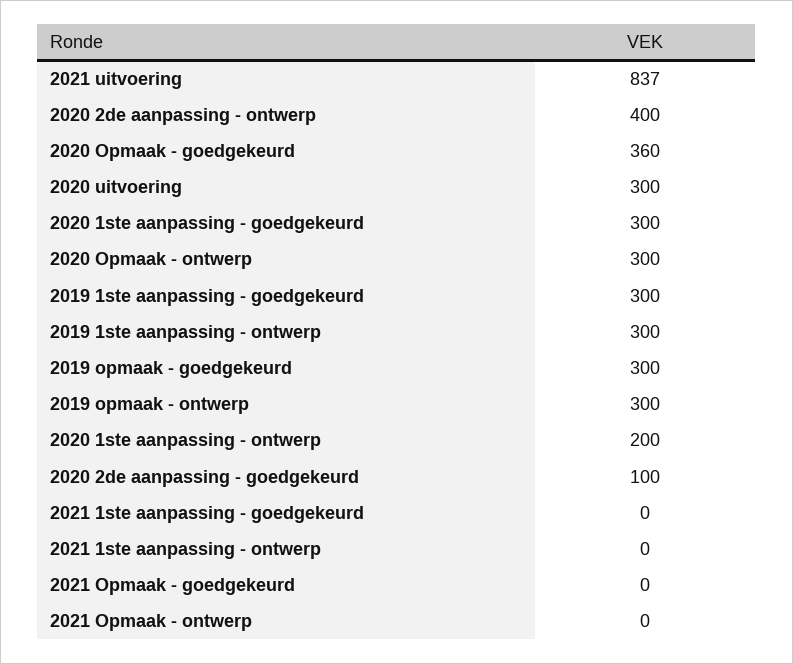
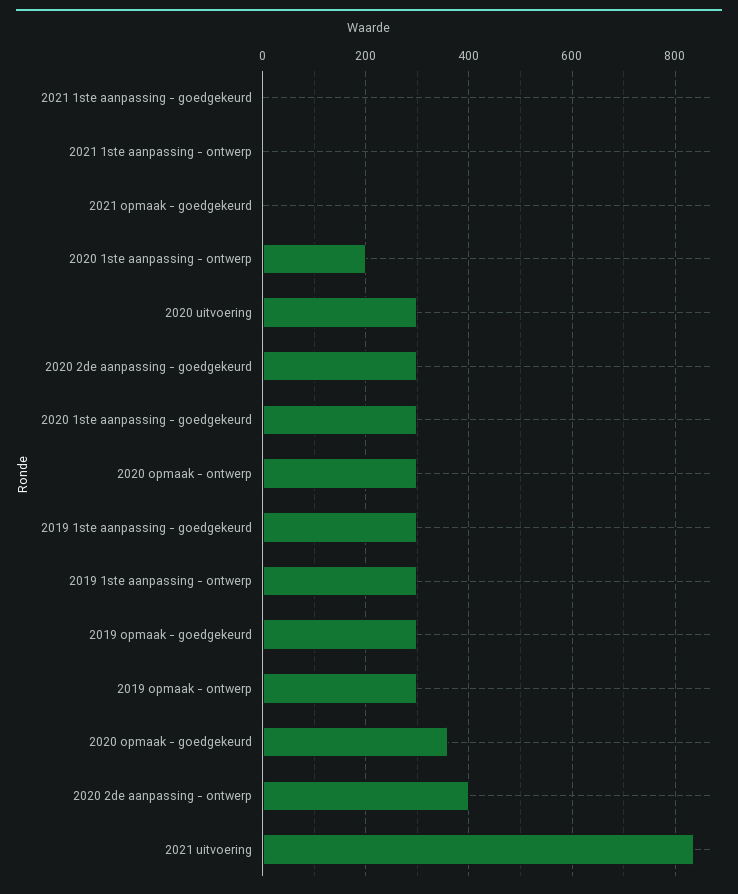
2020 2de aanpassing - goedgekeurd: 100 -> 300
2021 Opmaak - ontwerp: 0 -> none

